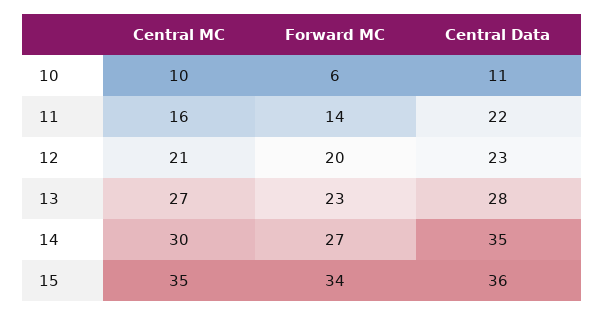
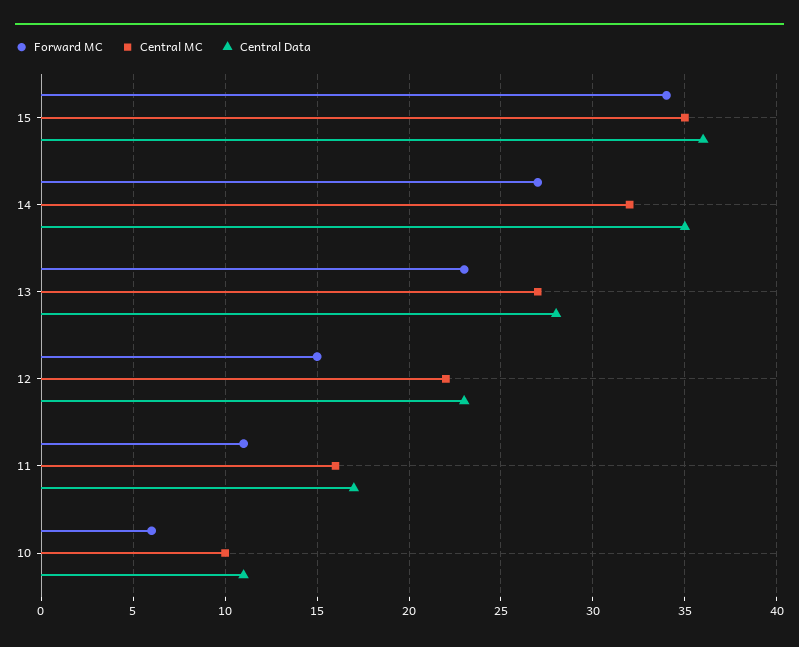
Forward MC, 11: 14 -> 11
Central Data, 11: 22 -> 17
Central MC, 12: 21 -> 22
Forward MC, 12: 20 -> 15
Central MC, 14: 30 -> 32

